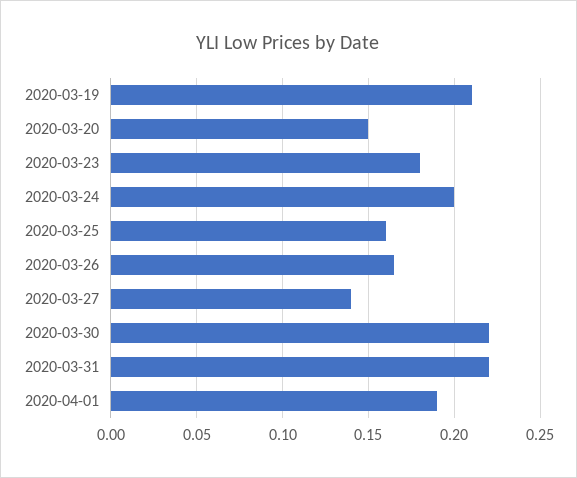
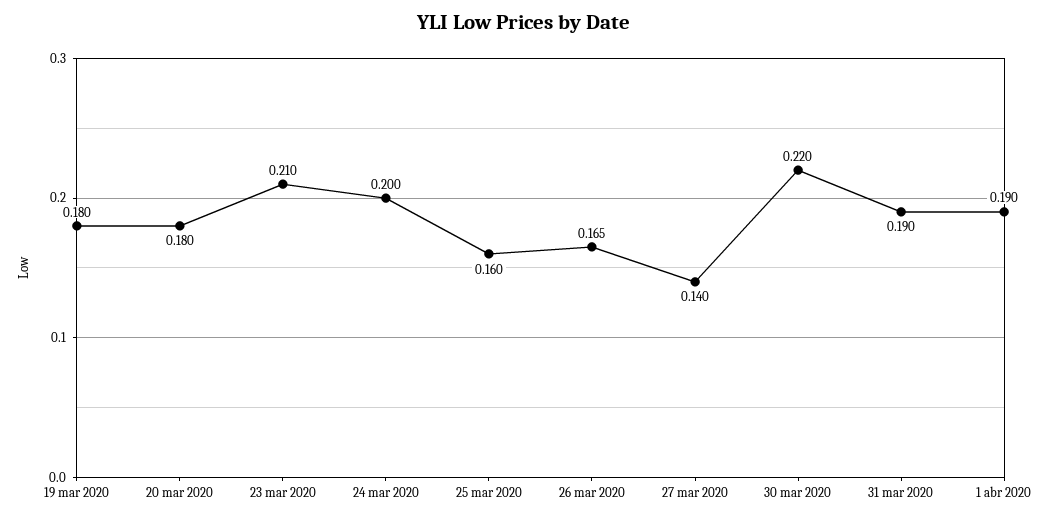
2020-03-19: 0.21 -> 0.18
2020-03-20: 0.15 -> 0.18
2020-03-23: 0.18 -> 0.21
2020-03-31: 0.22 -> 0.19

